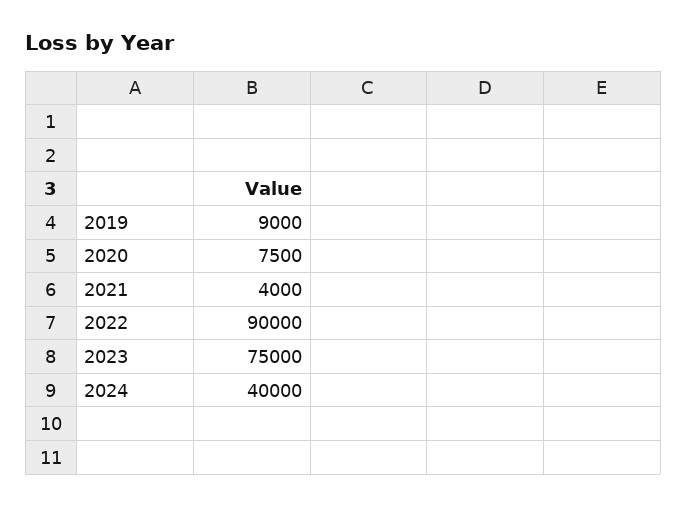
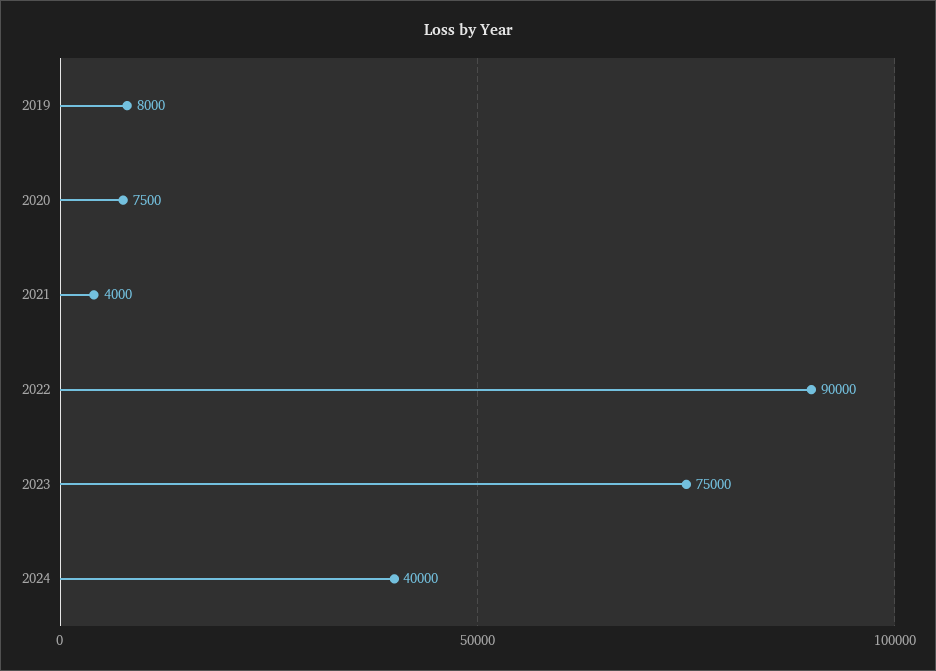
2019: 9000 -> 8000

